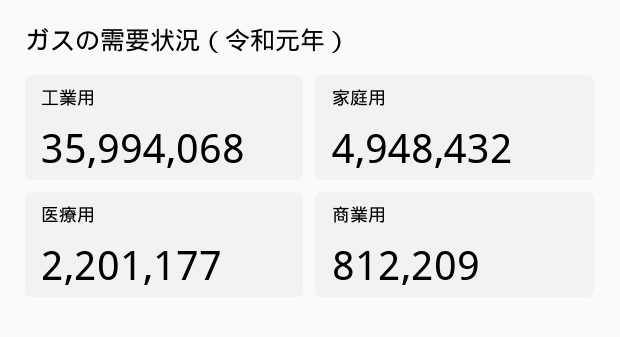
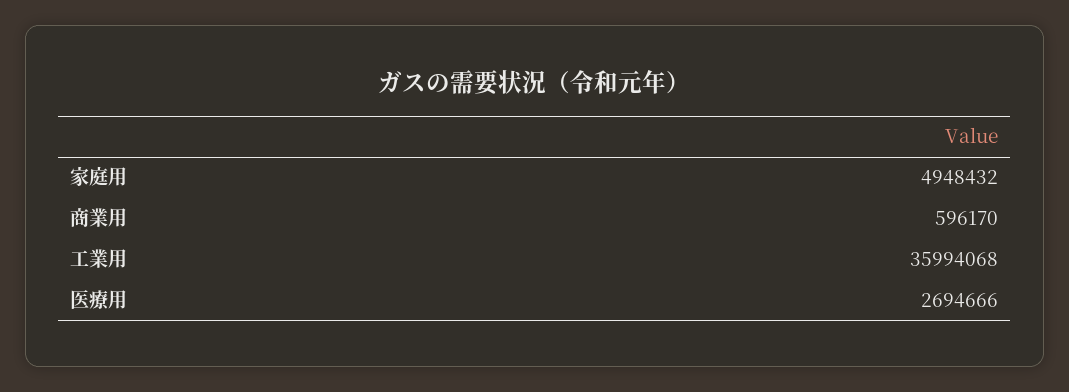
医療用: 2201177 -> 2694666
商業用: 812209 -> 596170

